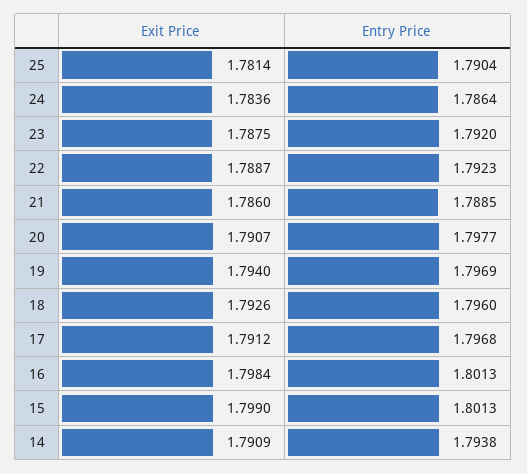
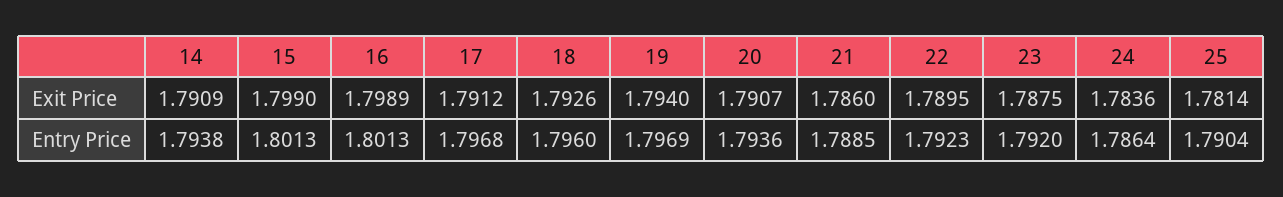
Exit Price, 22: 1.7887 -> 1.7895
Entry Price, 20: 1.7977 -> 1.7936
Exit Price, 16: 1.7984 -> 1.7989

